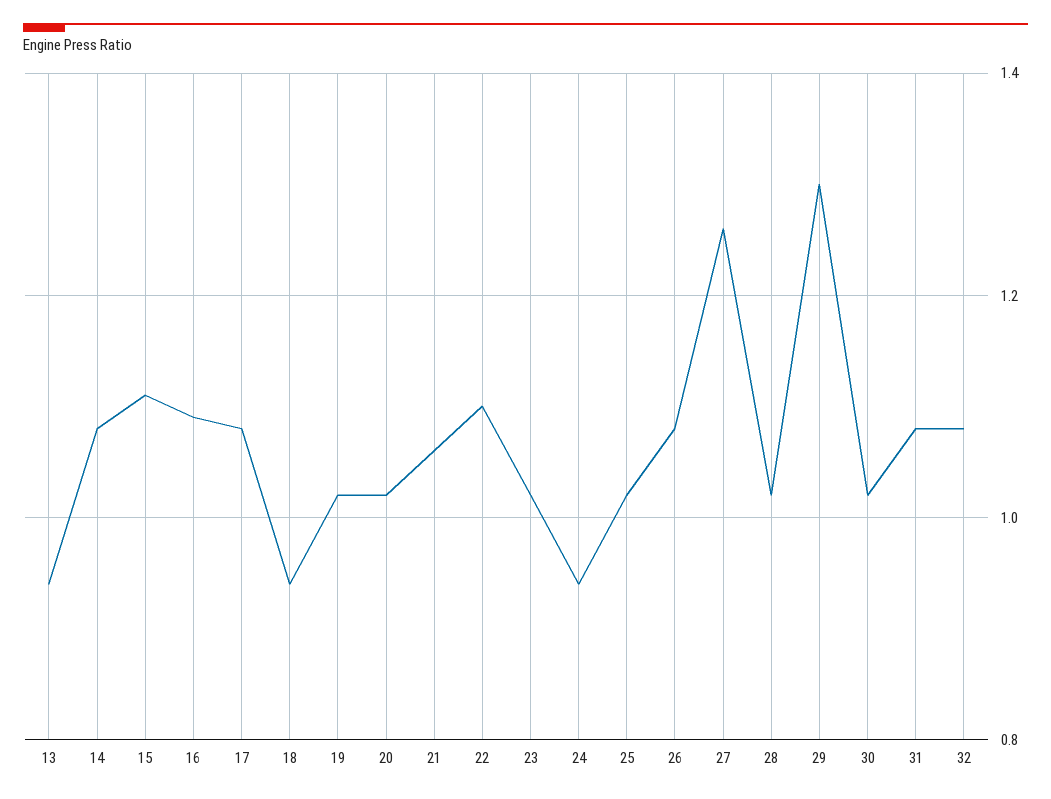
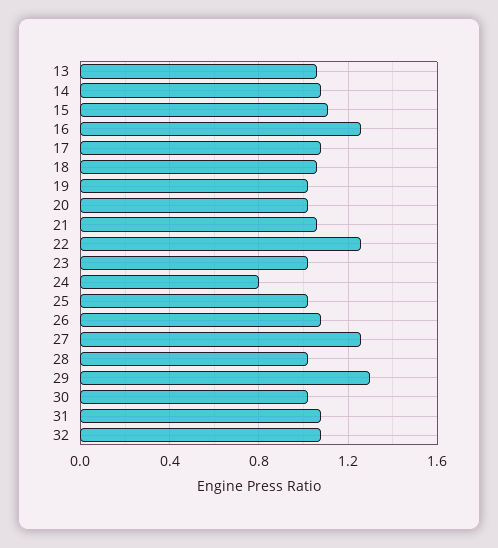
13: 0.95 -> 1.05
16: 1.1 -> 1.25
18: 0.95 -> 1.05
22: 1.1 -> 1.25
24: 0.95 -> 0.8

